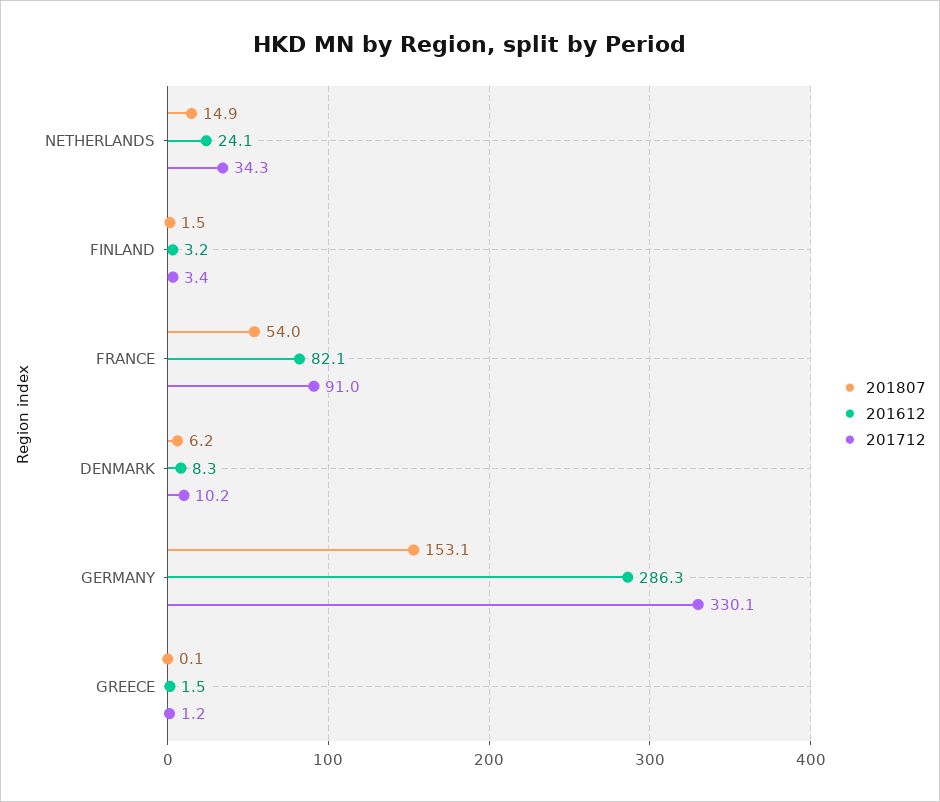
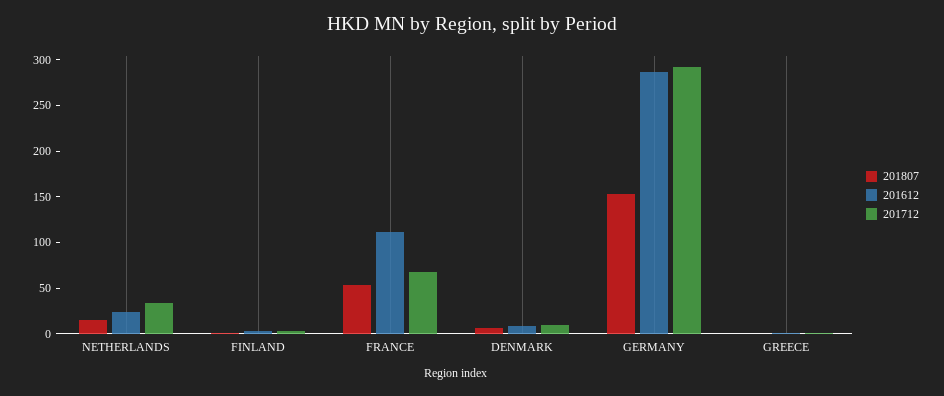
201612, FRANCE: 82.1 -> 110
201712, FRANCE: 91 -> 70
201712, GERMANY: 330.1 -> 290

